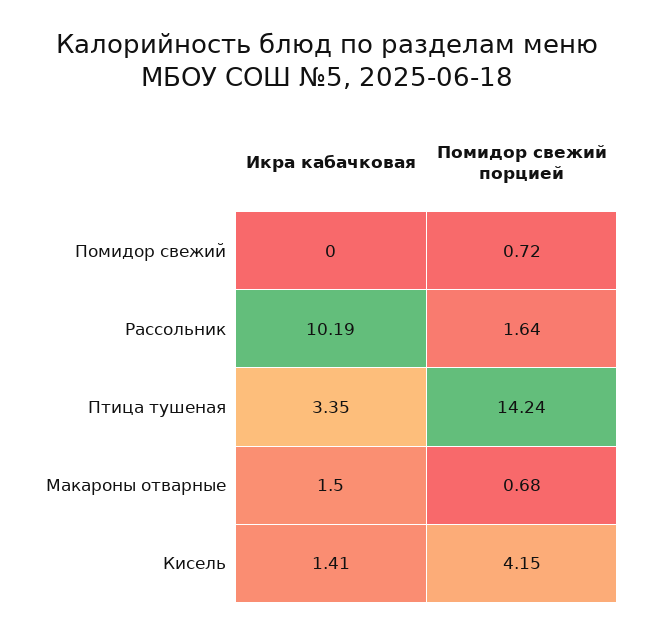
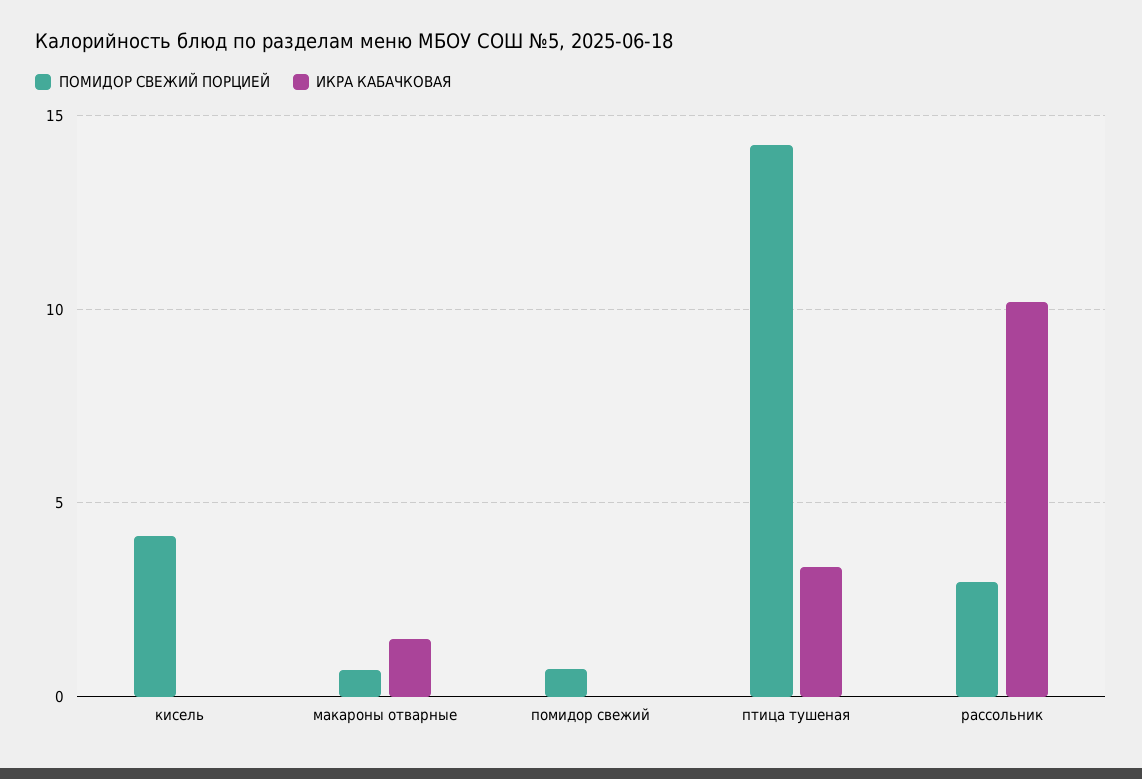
Помидор свежий порцией, Рассольник: 1.64 -> 3
Икра кабачковая, Кисель: 1.41 -> 0

